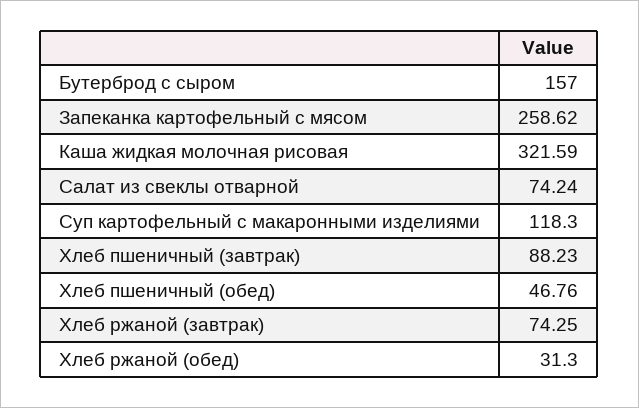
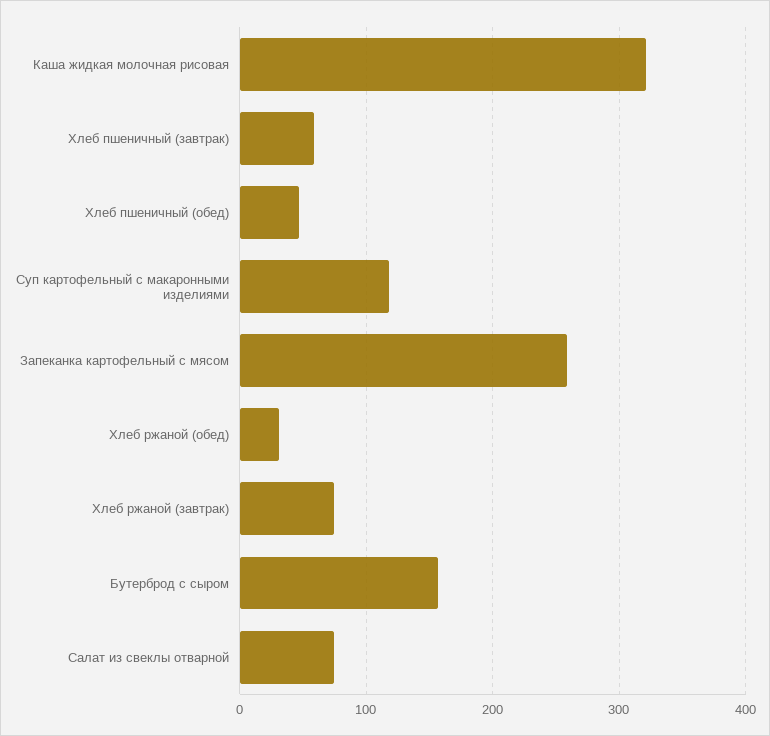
Хлеб пшеничный (завтрак): 88.23 -> 60

